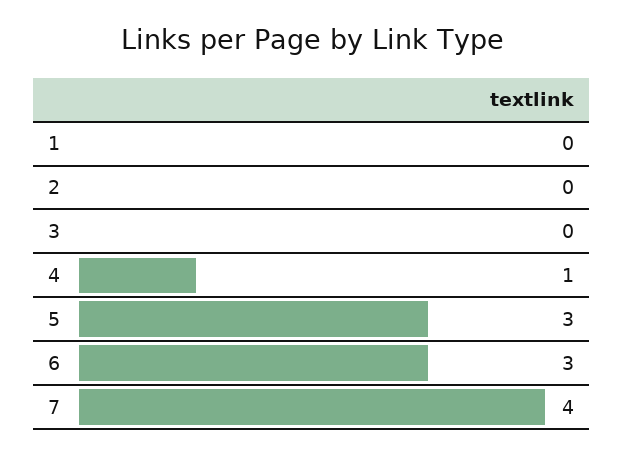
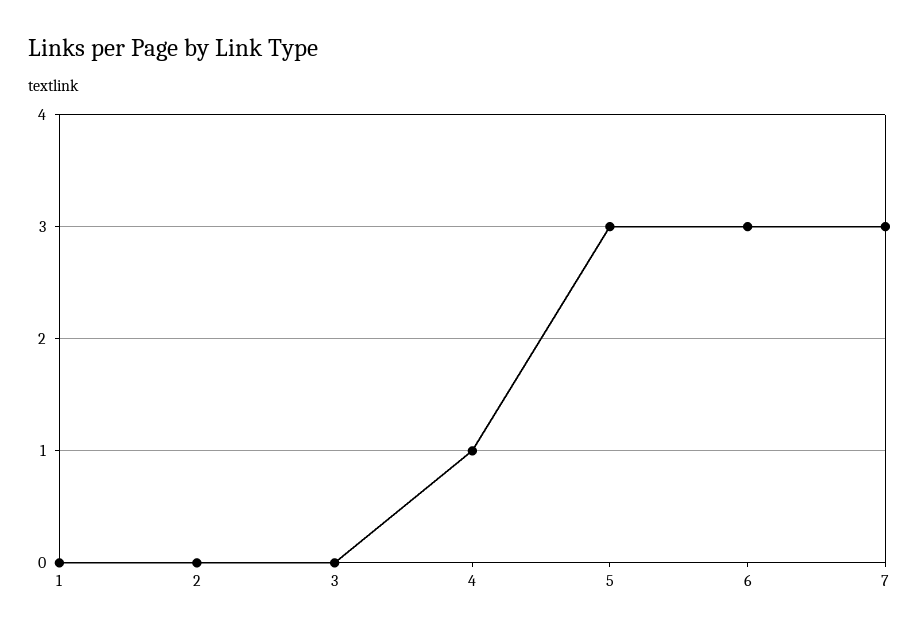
7: 4 -> 3

